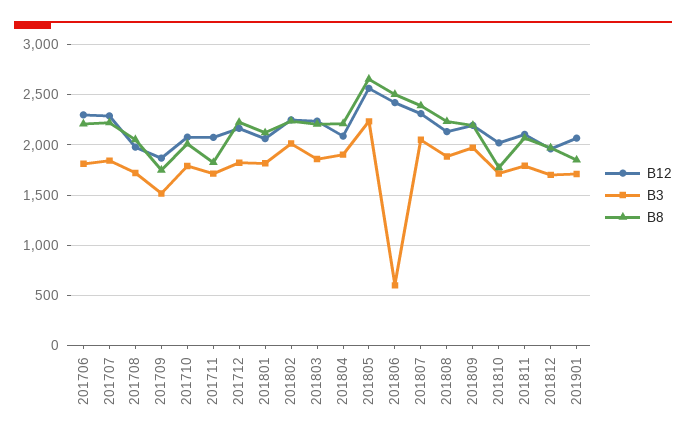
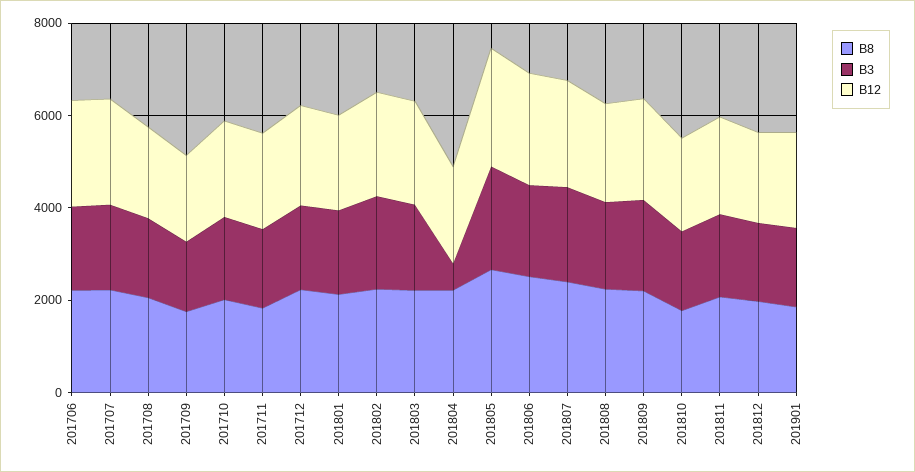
B3, 201804: 1900 -> 500
B3, 201806: 600 -> 2000

